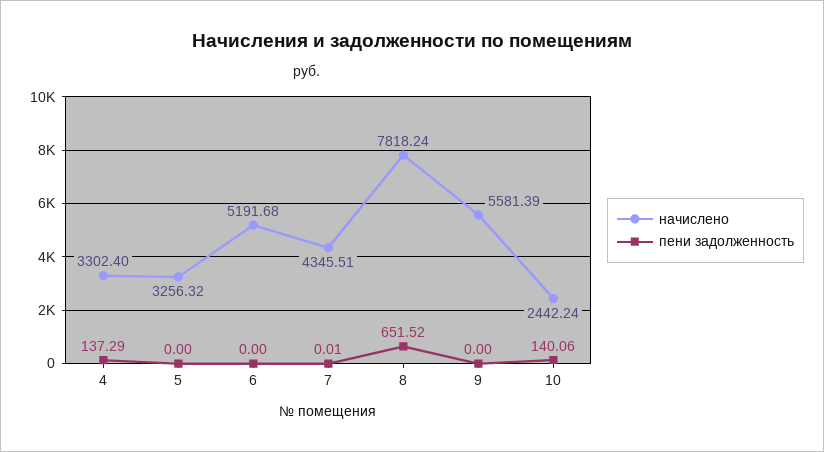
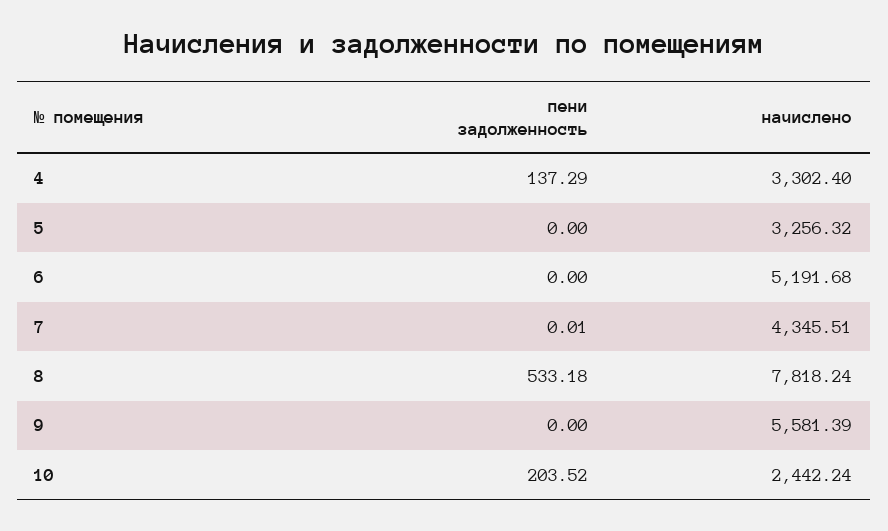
пени задолженность, 8: 651.52 -> 533.18
пени задолженность, 10: 140.06 -> 203.52

